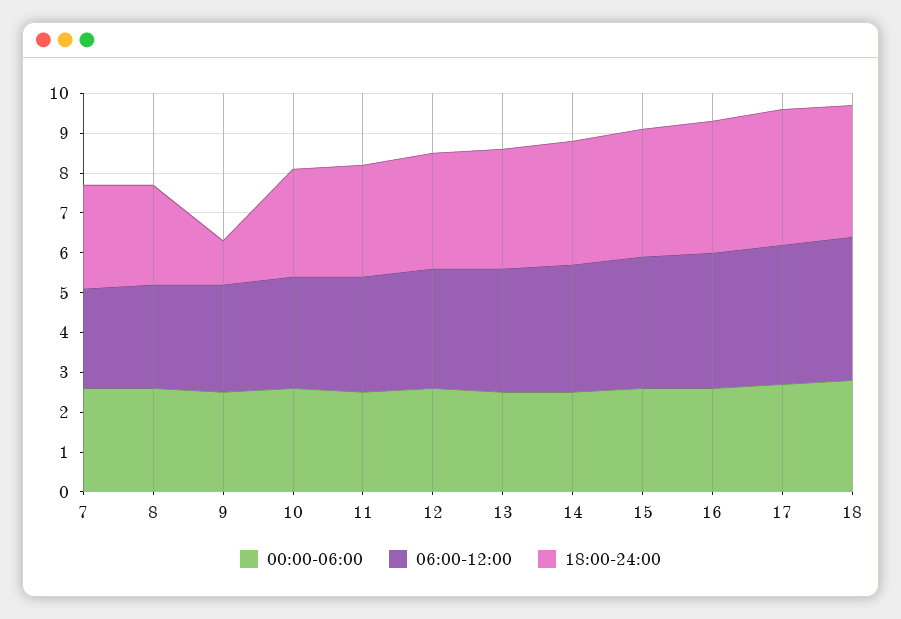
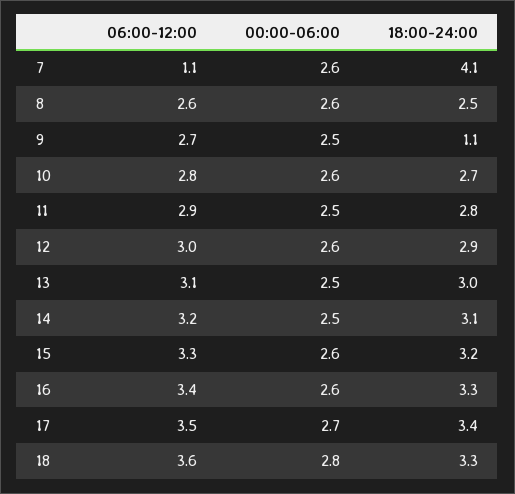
06:00-12:00, 7: 2.5 -> 1.1
18:00-24:00, 7: 2.5 -> 4.1

